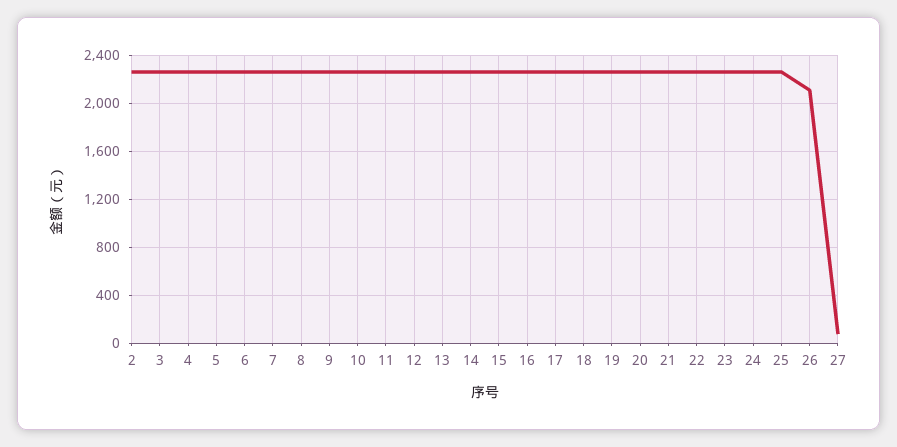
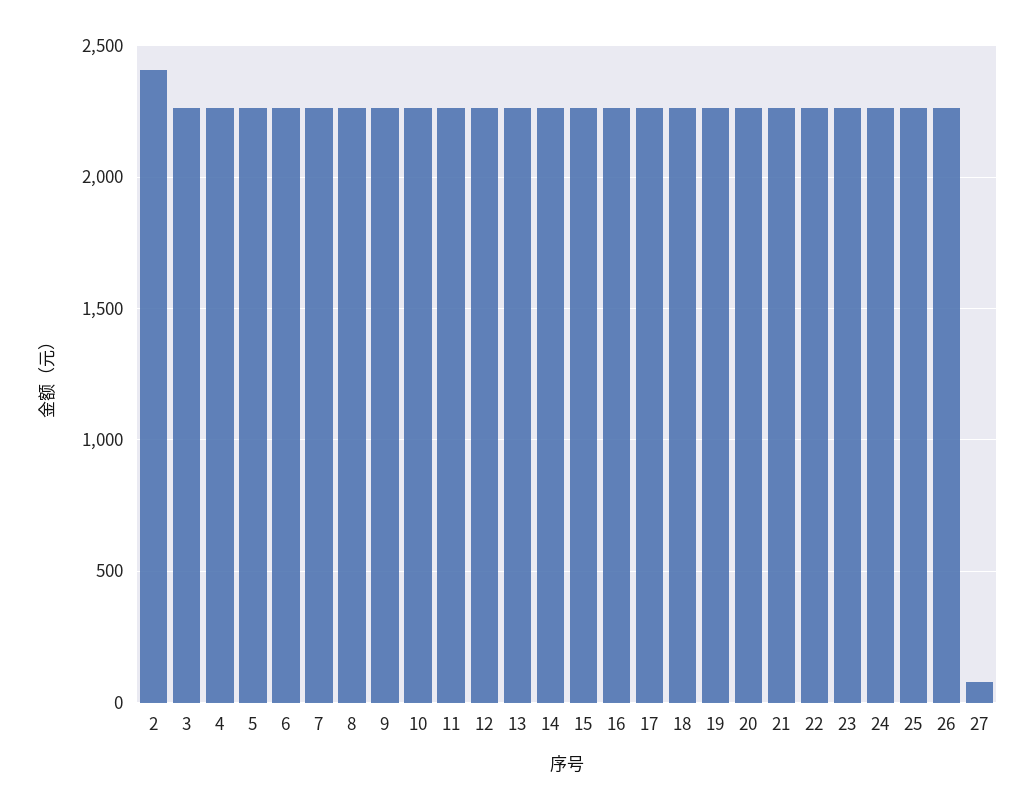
2: 2250 -> 2400
26: 2100 -> 2250

